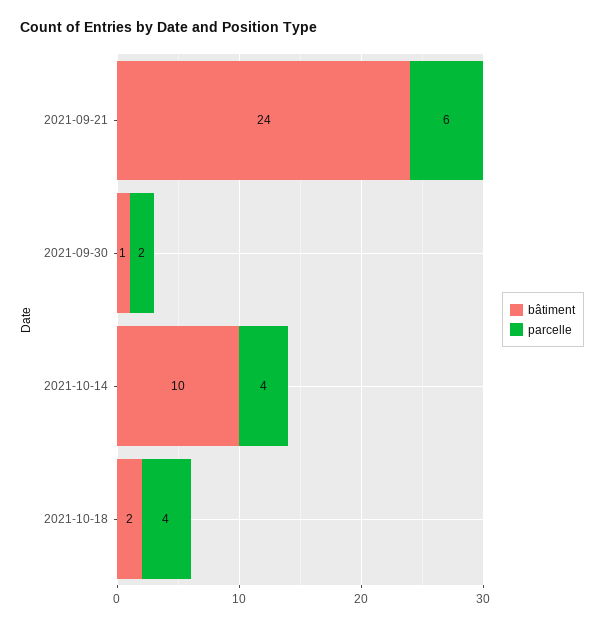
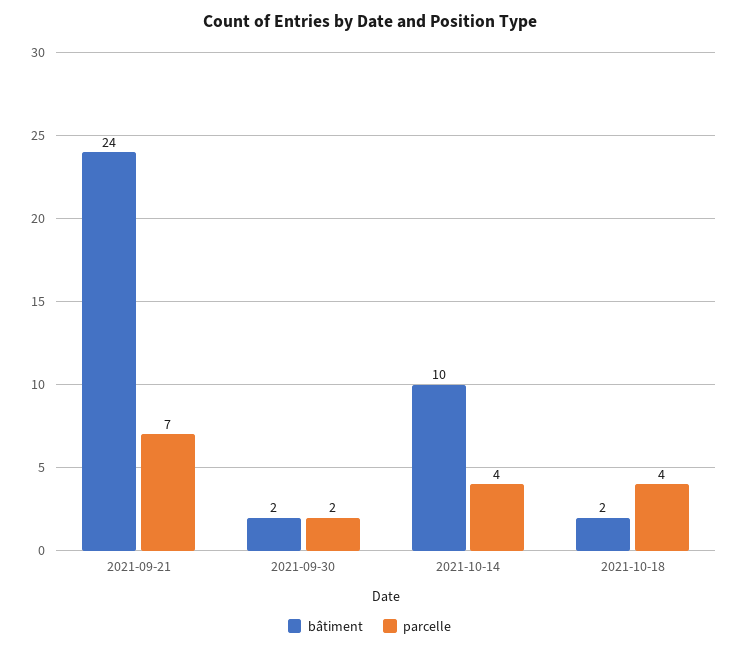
parcelle, 2021-09-21: 6 -> 7
bâtiment, 2021-09-30: 1 -> 2

